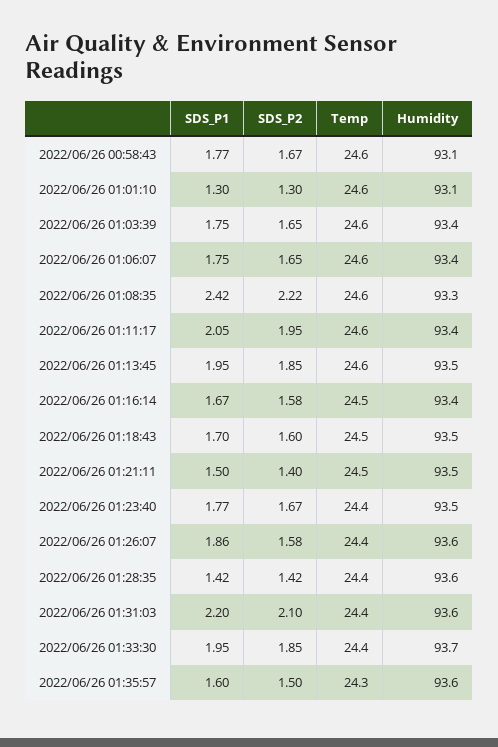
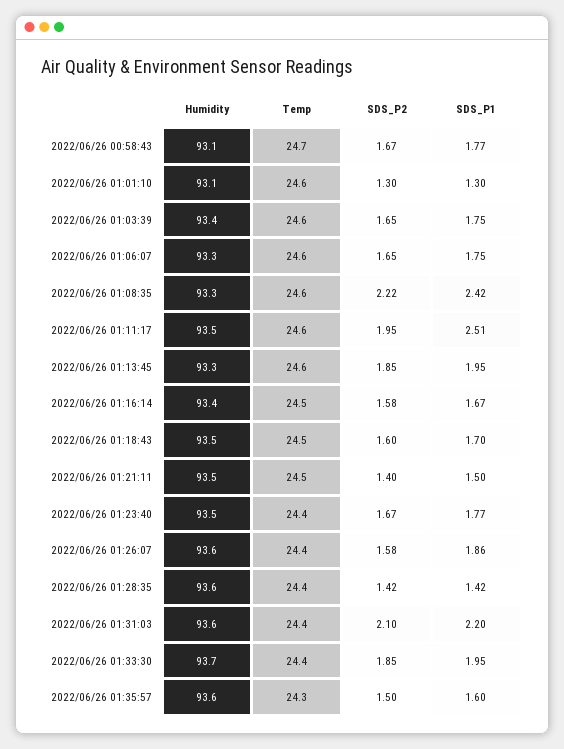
Temp, 2022/06/26 00:58:43: 24.6 -> 24.7
Humidity, 2022/06/26 01:06:07: 93.4 -> 93.3
SDS_P1, 2022/06/26 01:11:17: 2.05 -> 2.51
Humidity, 2022/06/26 01:11:17: 93.4 -> 93.5
Humidity, 2022/06/26 01:13:45: 93.5 -> 93.3

